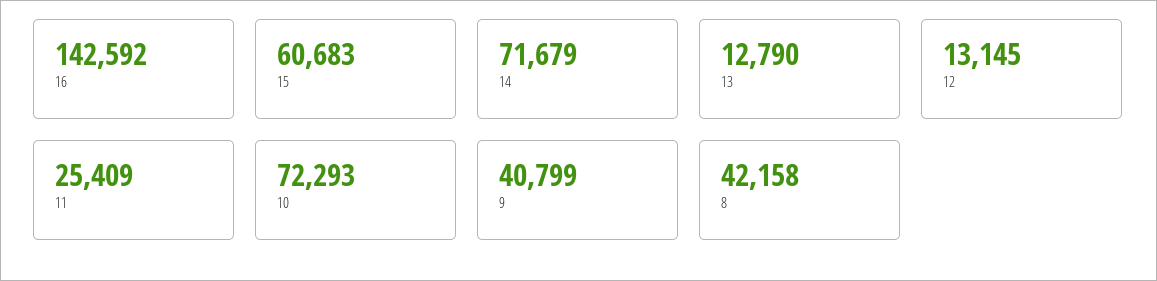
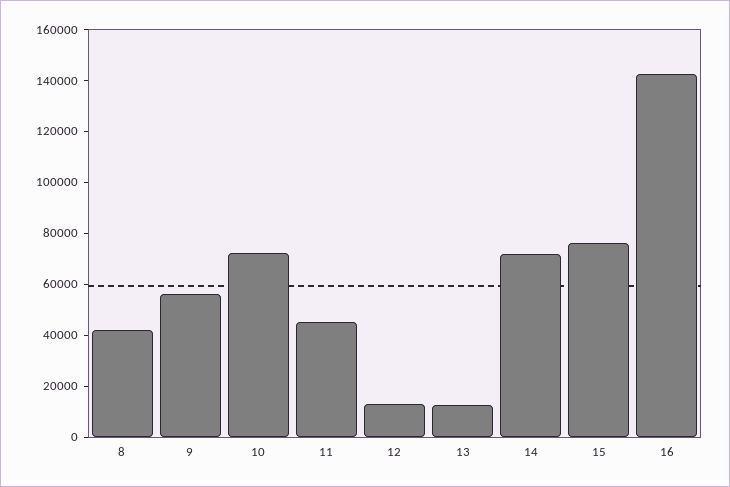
15: 60683 -> 75000
11: 25409 -> 45000
9: 40799 -> 55000

